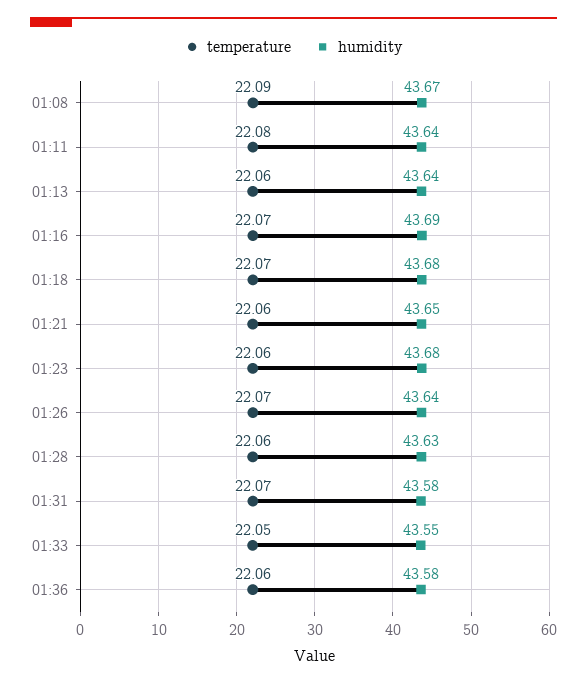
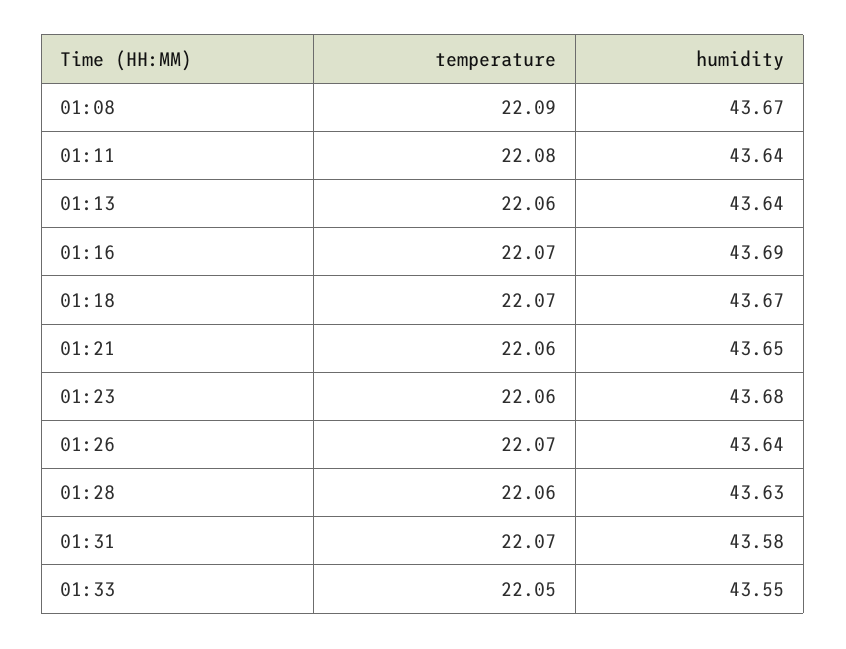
humidity, 01:18: 43.68 -> 43.67
temperature, 01:36: 22.06 -> none
humidity, 01:36: 43.58 -> none

